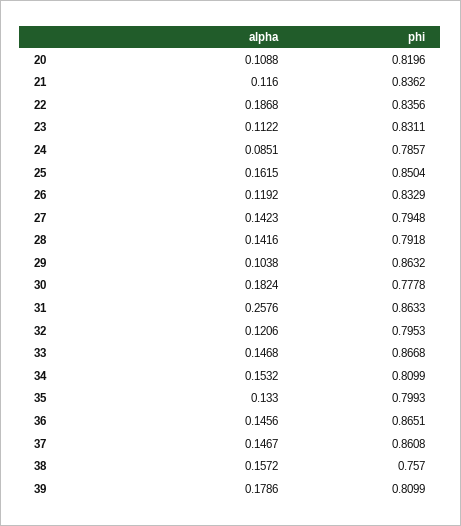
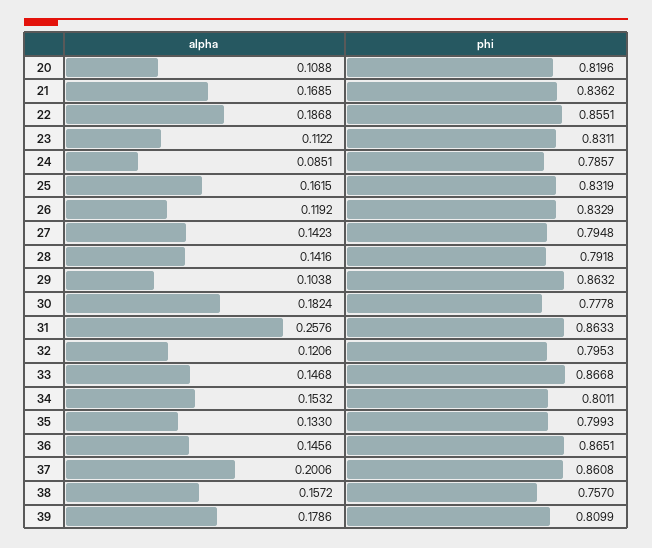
alpha, 21: 0.116 -> 0.1685
phi, 22: 0.8356 -> 0.8551
phi, 25: 0.8504 -> 0.8319
phi, 34: 0.8099 -> 0.8011
alpha, 37: 0.1467 -> 0.2006

